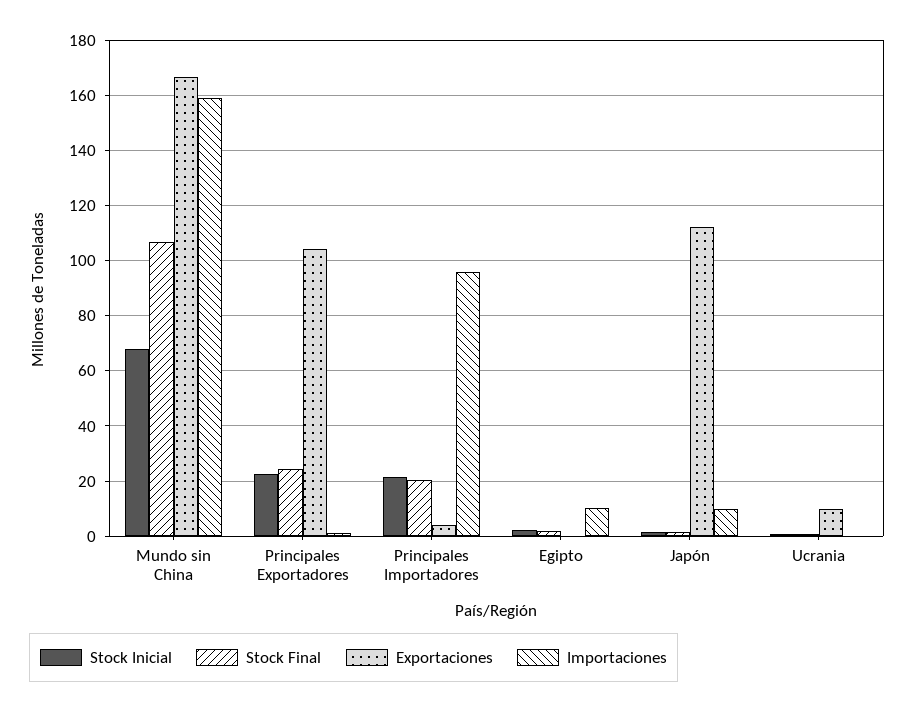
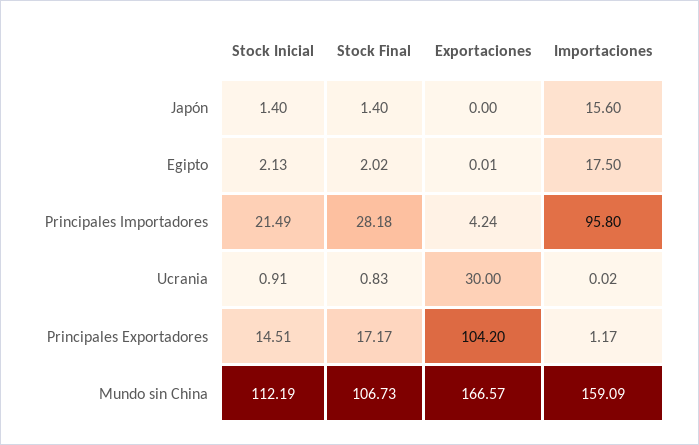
Stock Inicial, Mundo sin China: 67.5 -> 112.19
Stock Inicial, Principales Exportadores: 22.5 -> 14.51
Stock Final, Principales Exportadores: 25 -> 17.17
Stock Final, Principales Importadores: 20 -> 28.18
Importaciones, Egipto: 10 -> 17.5
Exportaciones, Japón: 112.5 -> 0
Importaciones, Japón: 10 -> 15.6
Exportaciones, Ucrania: 10 -> 30

